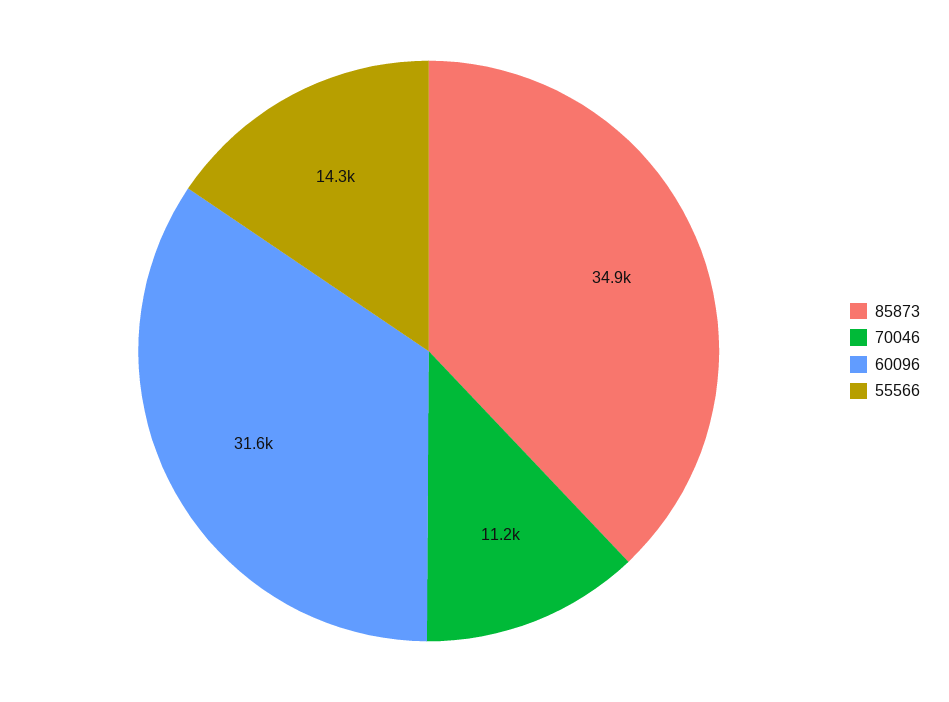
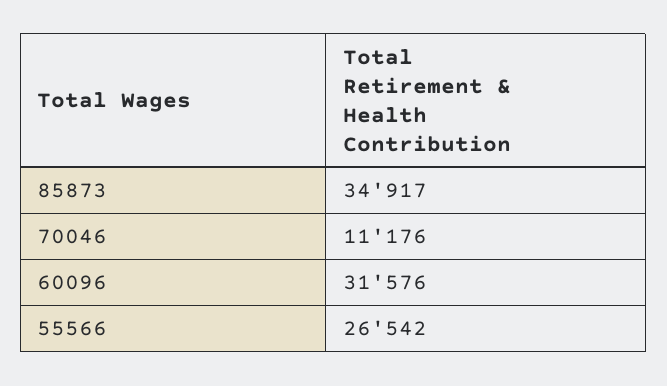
55566: 14300 -> 26542

